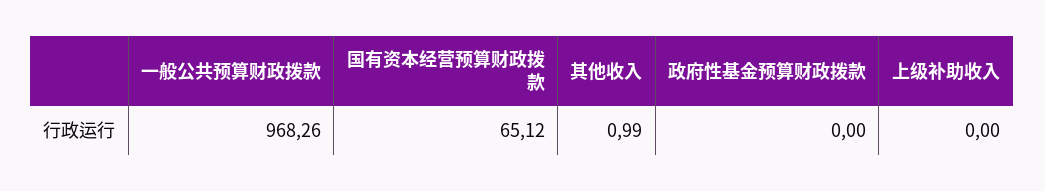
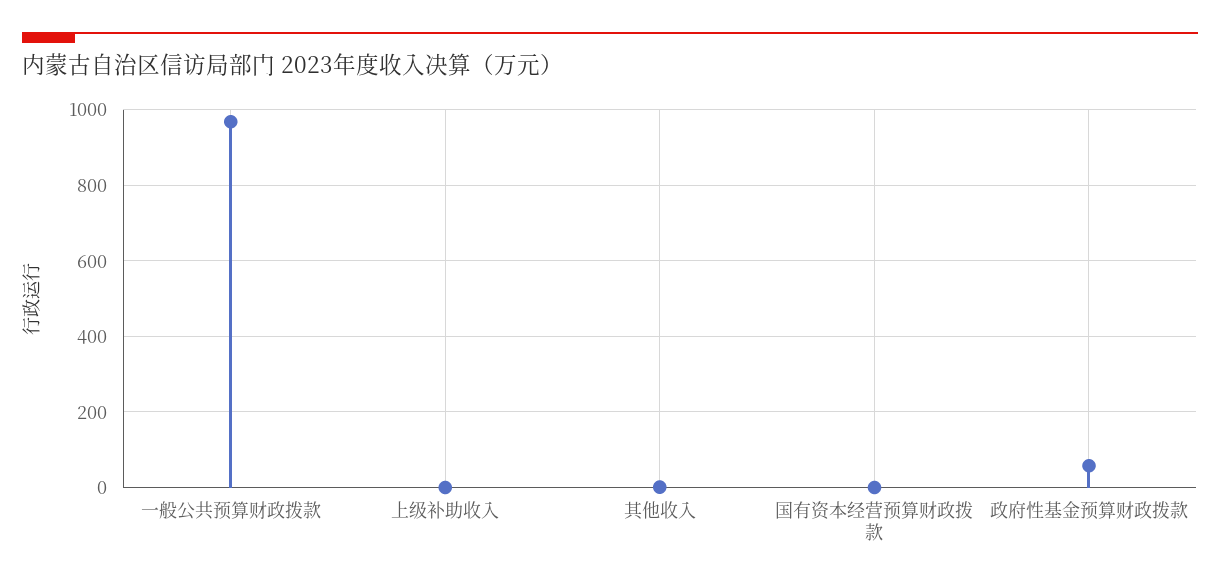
国有资本经营预算财政拨款: 65.12 -> 0
政府性基金预算财政拨款: 0 -> 60

